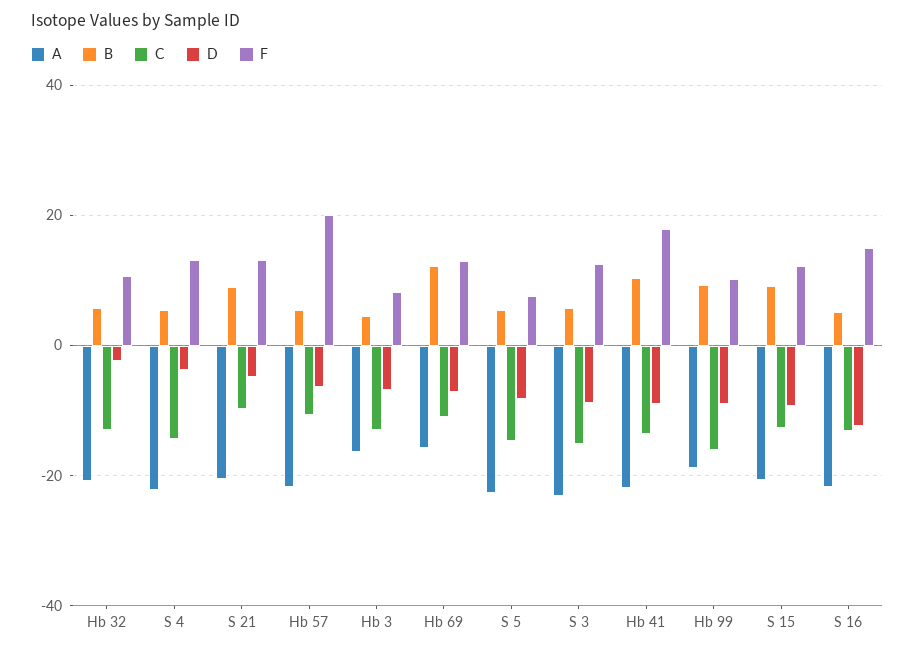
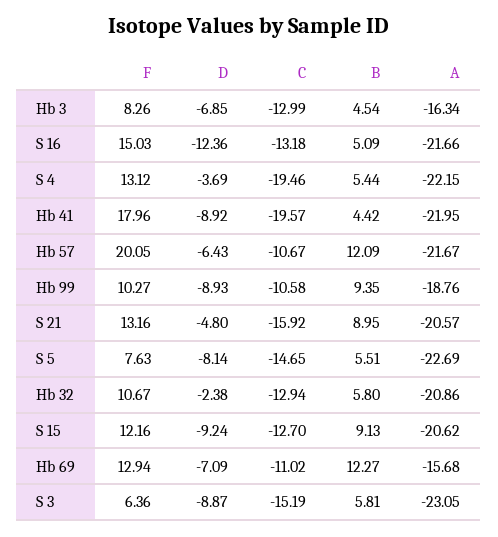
C, S 4: -14 -> -19.46
C, S 21: -10 -> -15.92
B, Hb 57: 6 -> 12.09
F, S 3: 12 -> 6.36
B, Hb 41: 10 -> 4.42
C, Hb 41: -14 -> -19.57
C, Hb 99: -16 -> -10.58

